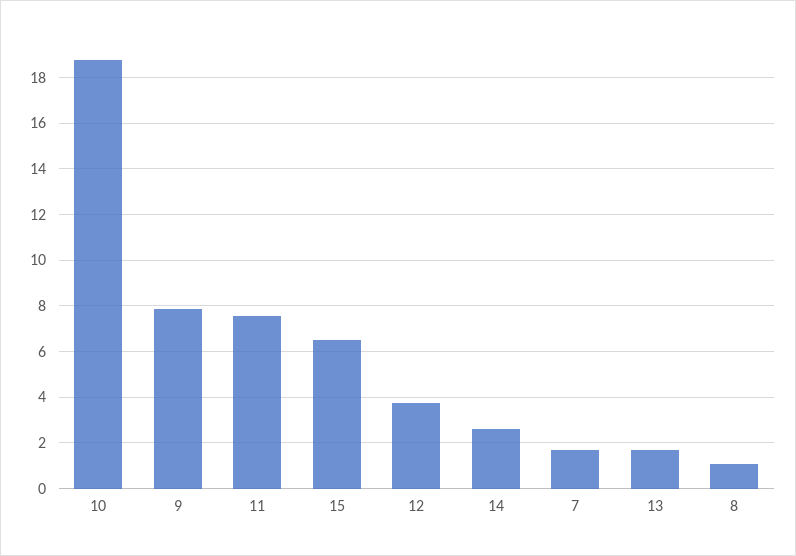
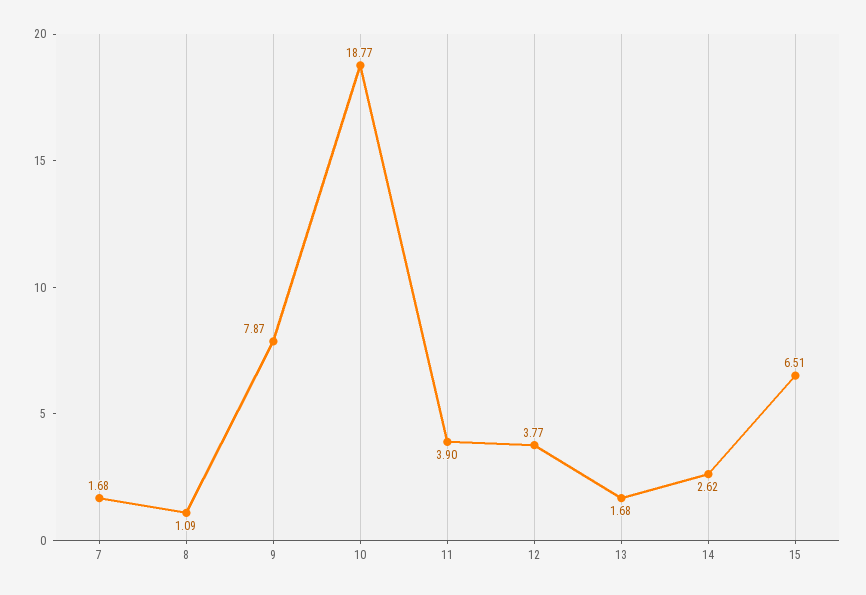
11: 7.5 -> 3.9

